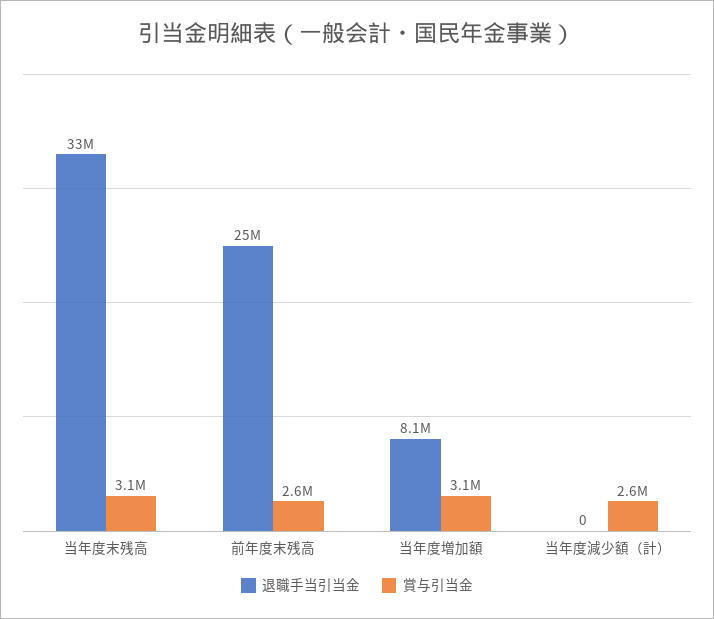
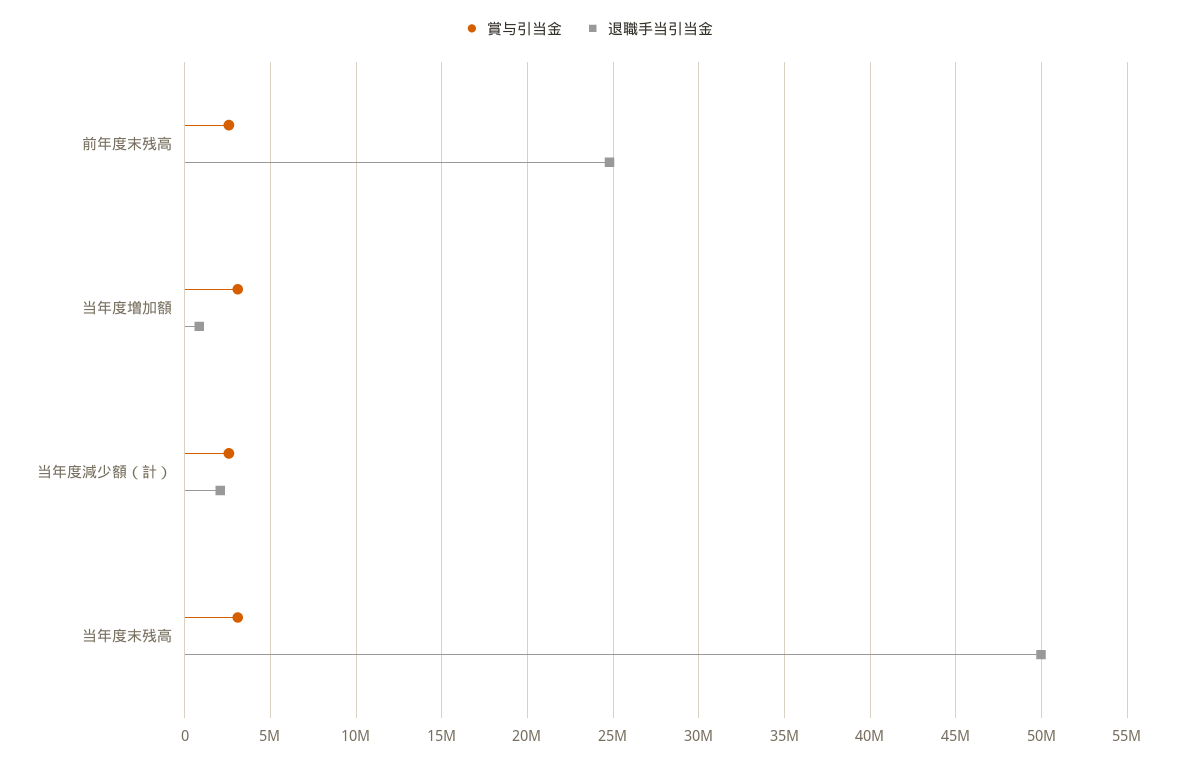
退職手当引当金, 当年度末残高: 33000000 -> 50000000
退職手当引当金, 当年度増加額: 8100000 -> 1000000
退職手当引当金, 当年度減少額（計）: 0 -> 2000000

